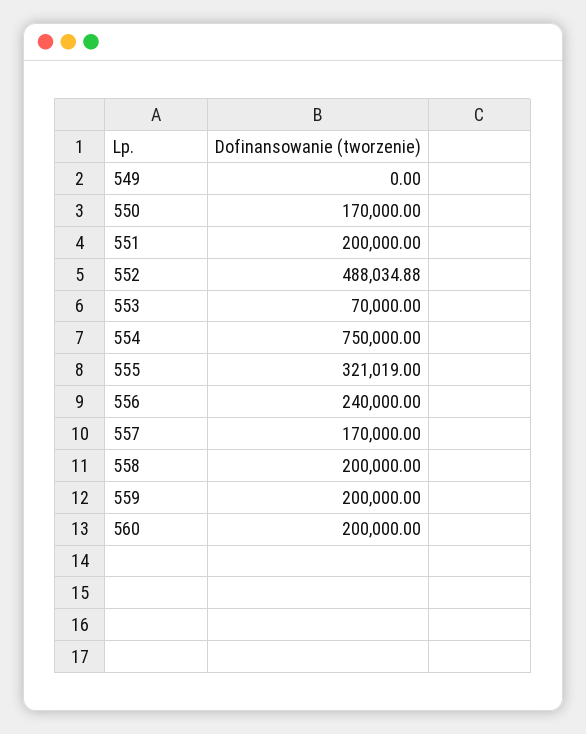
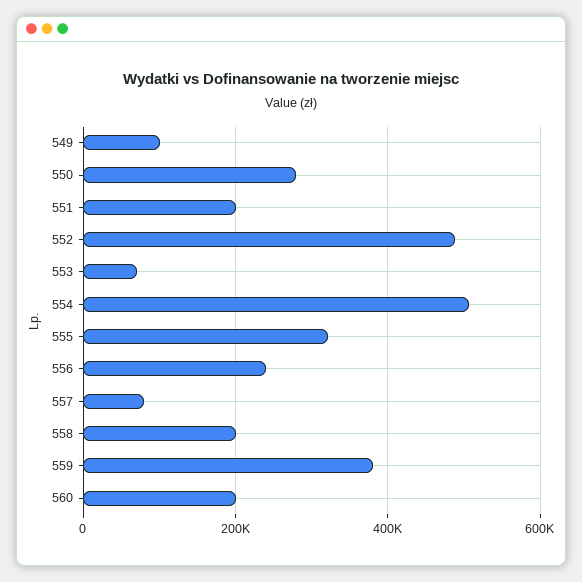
549: 0 -> 100000
550: 170000 -> 280000
554: 750000 -> 500000
557: 170000 -> 80000
559: 200000 -> 380000

